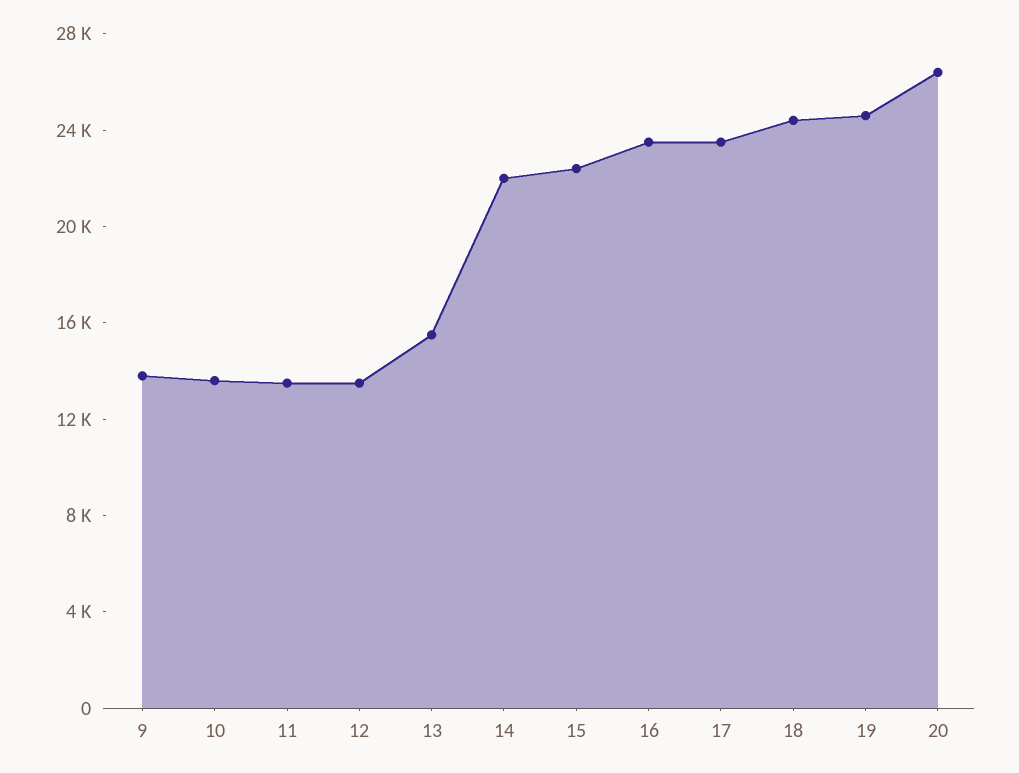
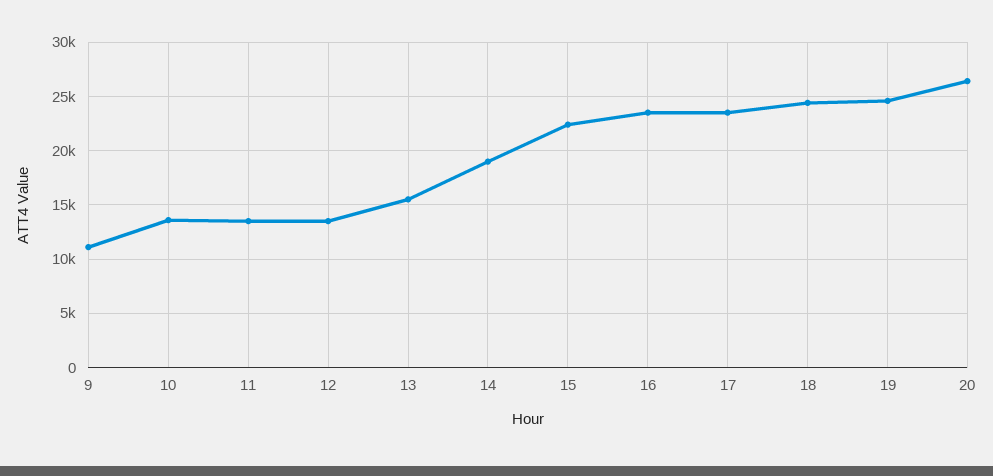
9: 14000 -> 11000
14: 22000 -> 19000

